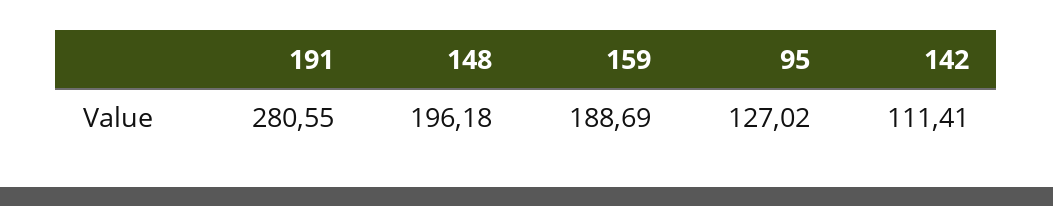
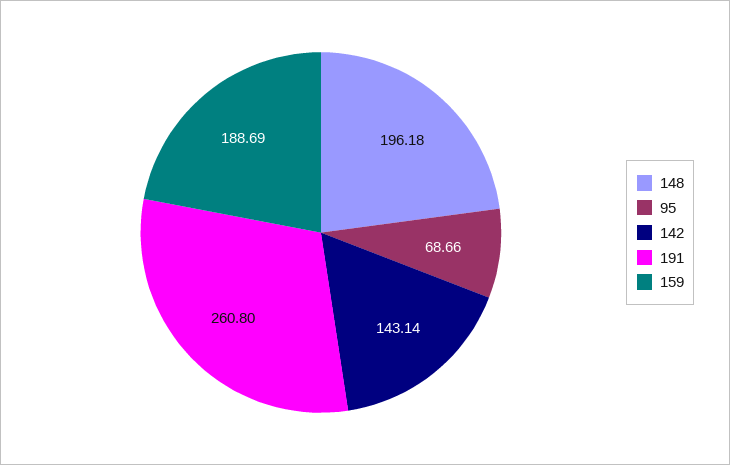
191: 280.55 -> 260.8
95: 127.02 -> 68.66
142: 111.41 -> 143.14

